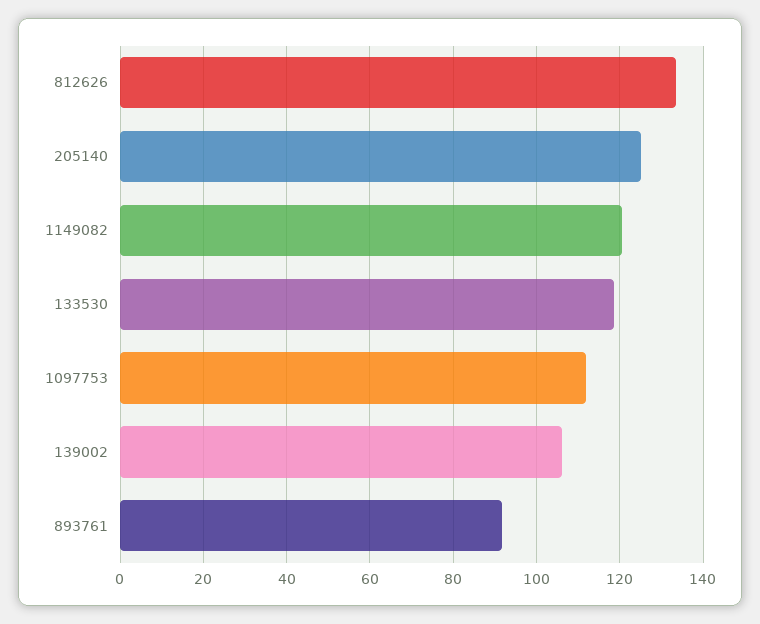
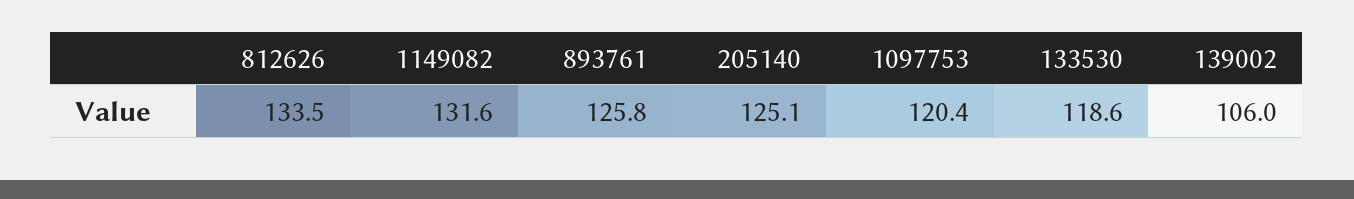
1149082: 120 -> 131.6
1097753: 112 -> 120.4
893761: 92 -> 125.8

